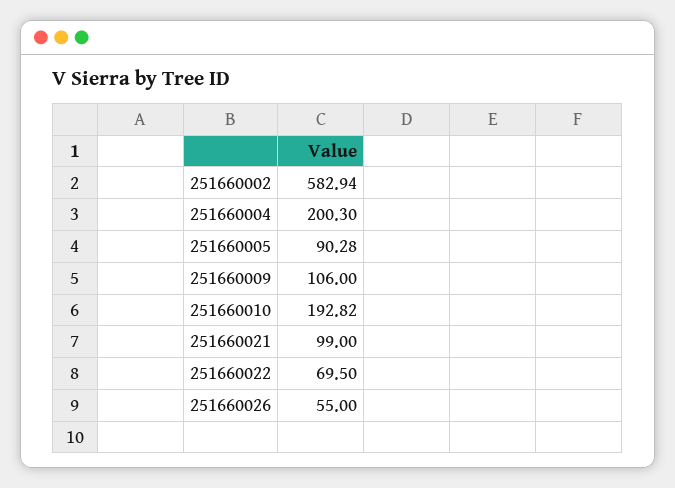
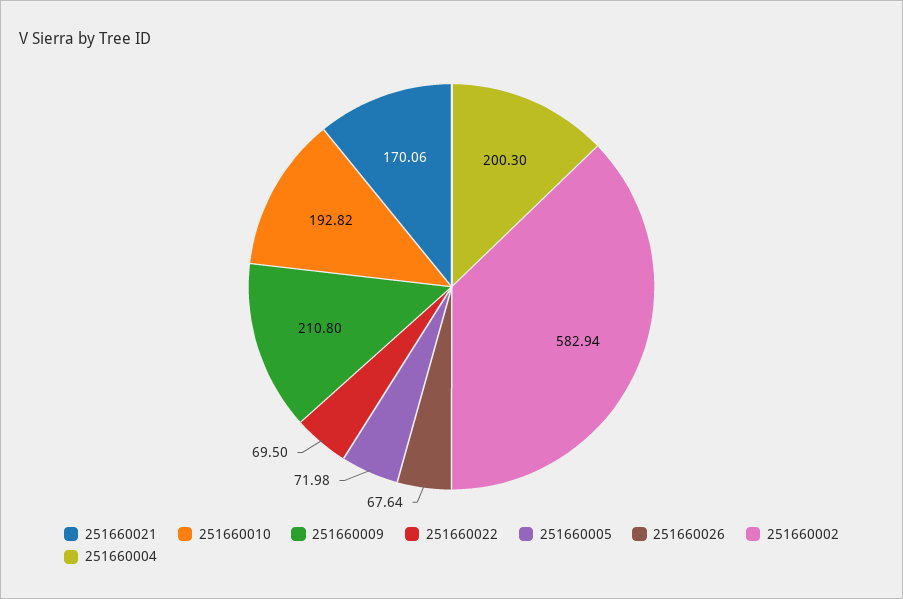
251660005: 90.28 -> 71.98
251660009: 106 -> 210.8
251660021: 99 -> 170.06
251660026: 55 -> 67.64

